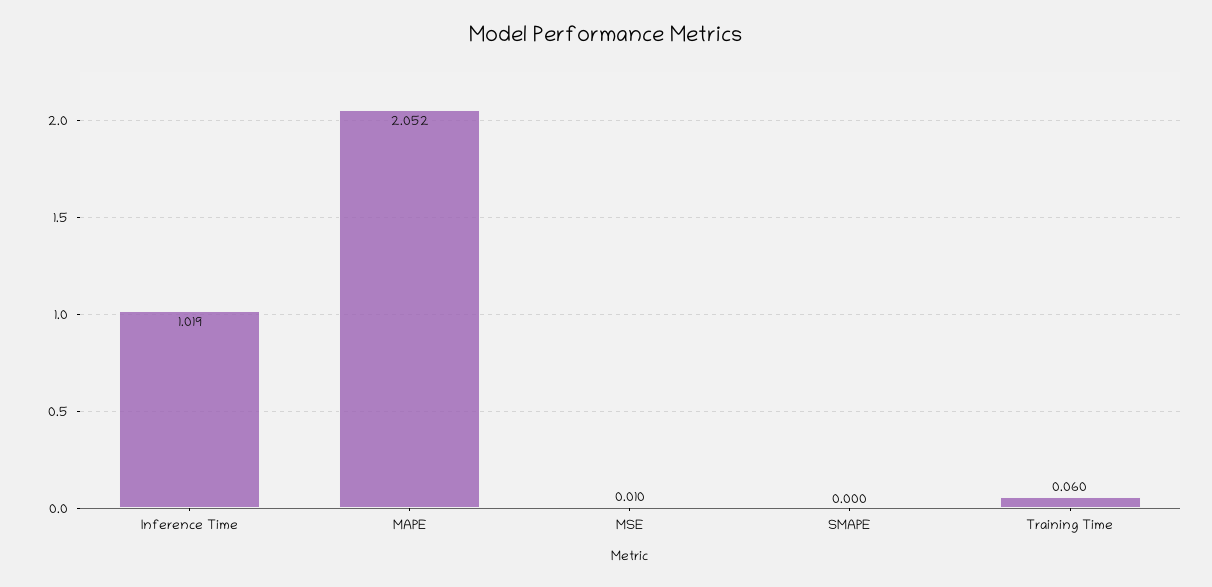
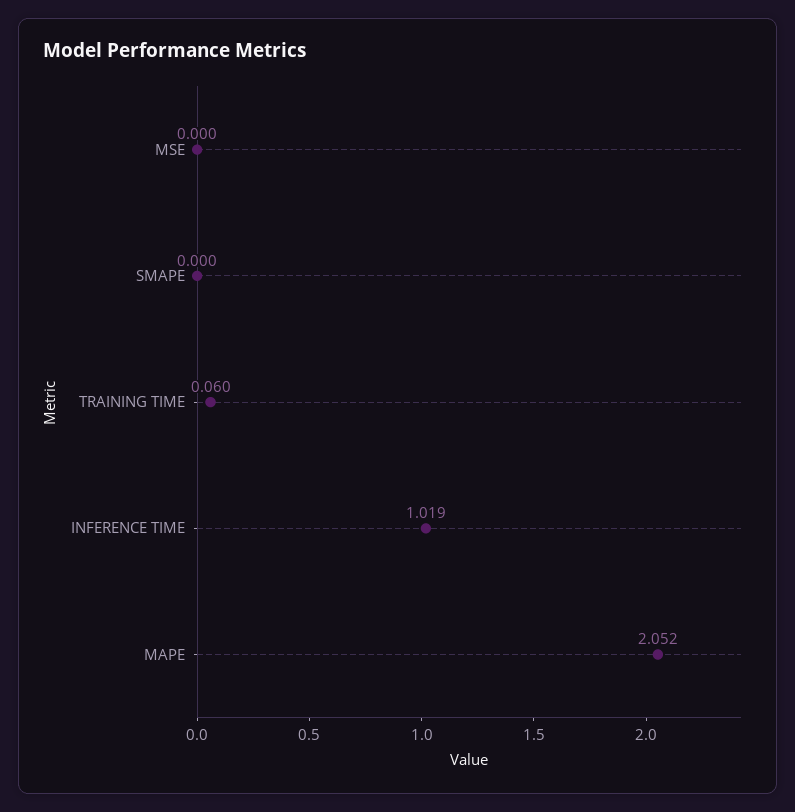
MSE: 0.01 -> 0

